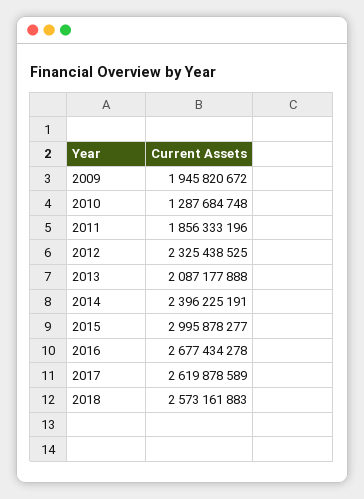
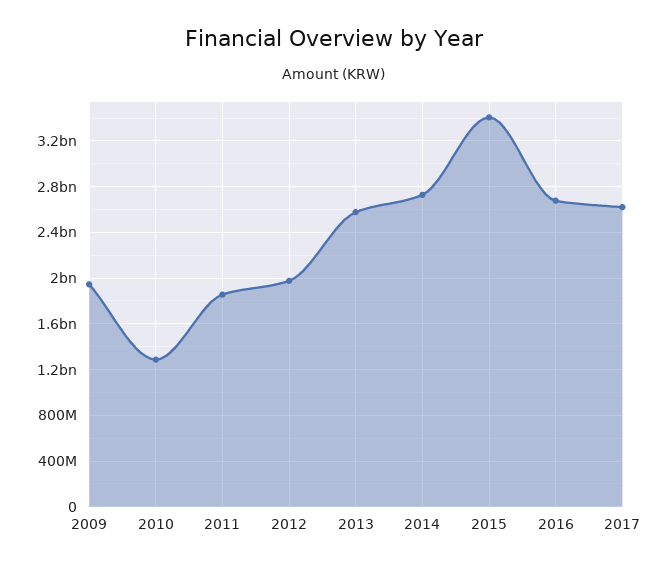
2012: 2325438525 -> 2000000000
2013: 2087177888 -> 2600000000
2014: 2396225191 -> 2700000000
2015: 2995878277 -> 3400000000
2018: 2573161883 -> none

